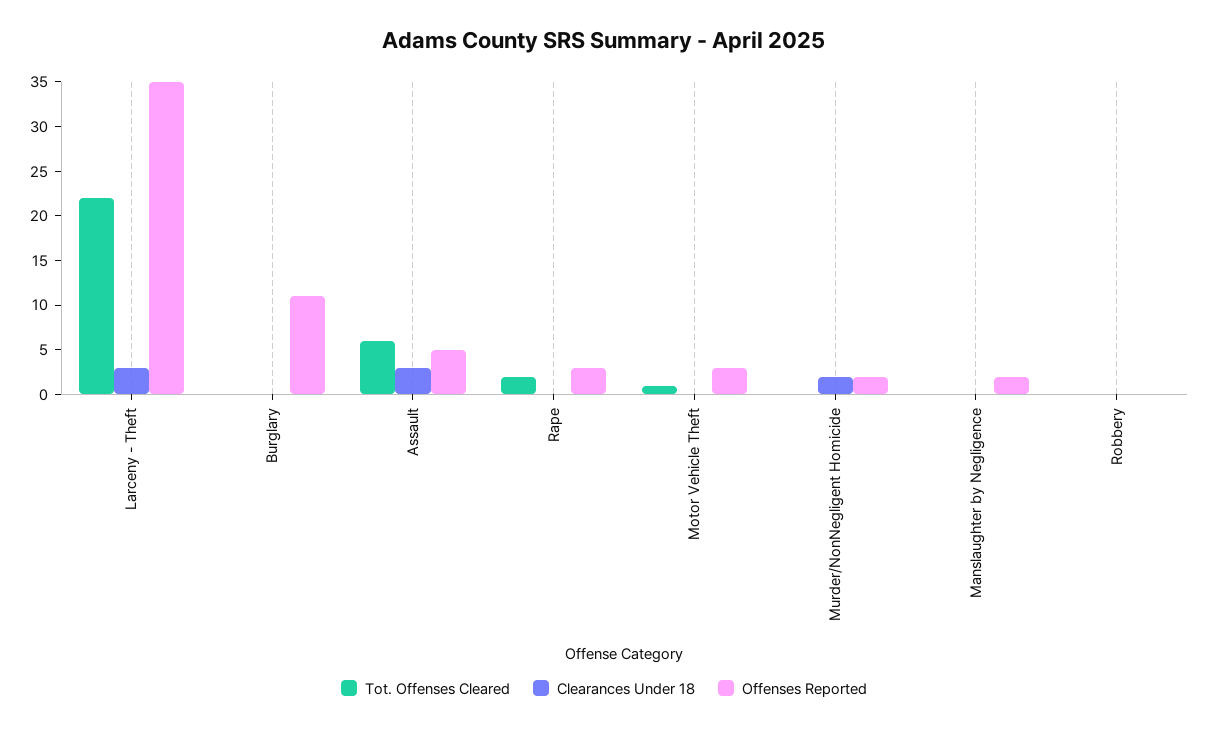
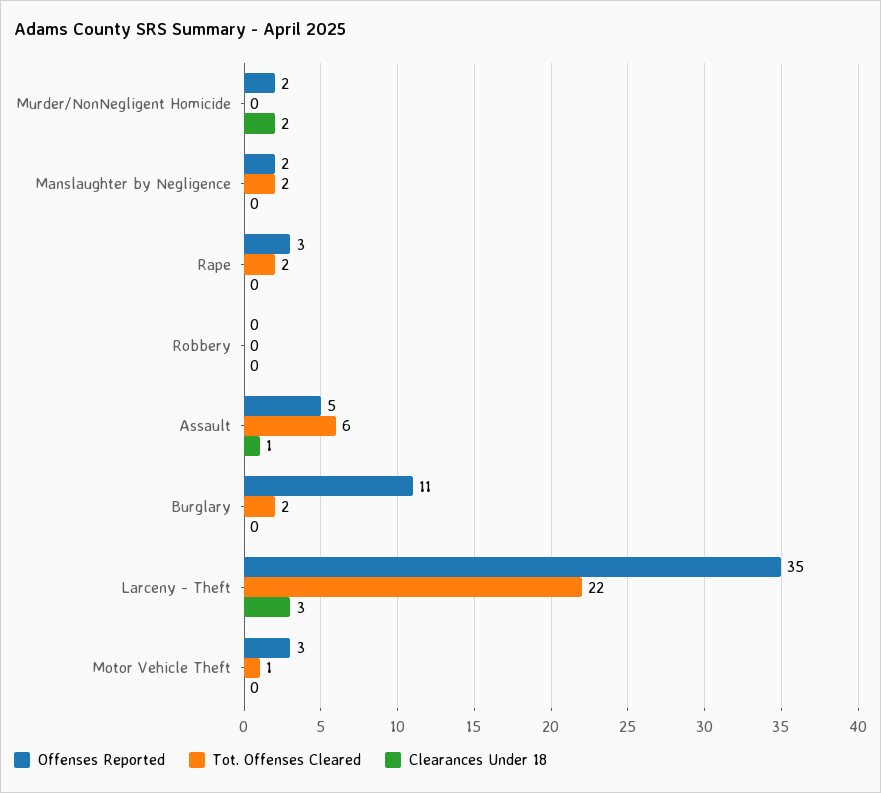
Tot. Offenses Cleared, Burglary: 0 -> 2
Clearances Under 18, Assault: 3 -> 1
Tot. Offenses Cleared, Manslaughter by Negligence: 0 -> 2

